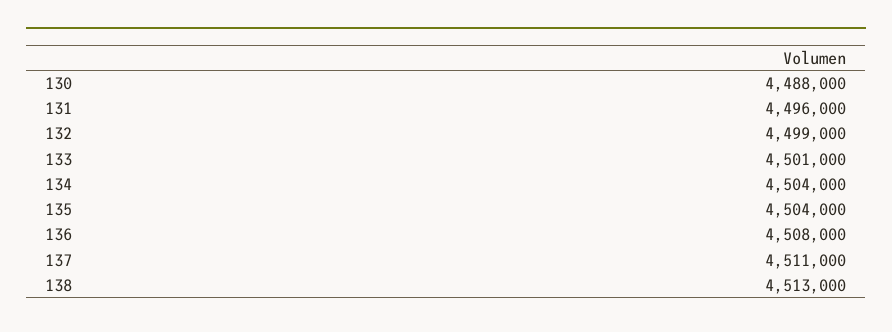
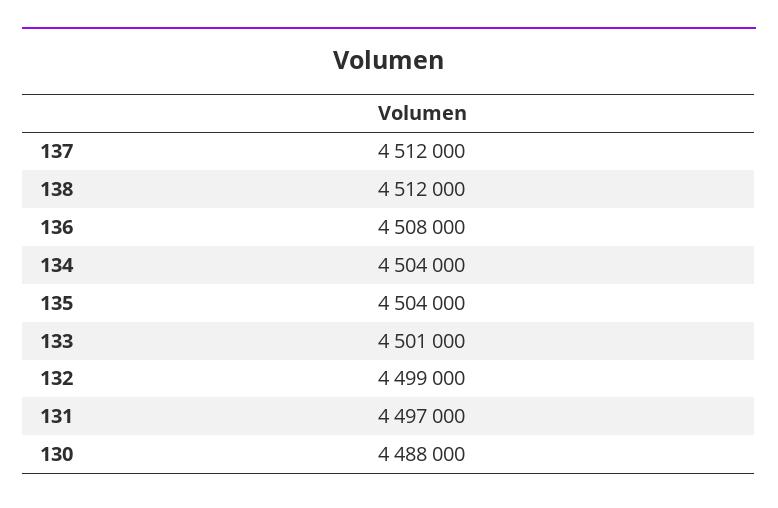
131: 4496000 -> 4497000
137: 4511000 -> 4512000
138: 4513000 -> 4512000

